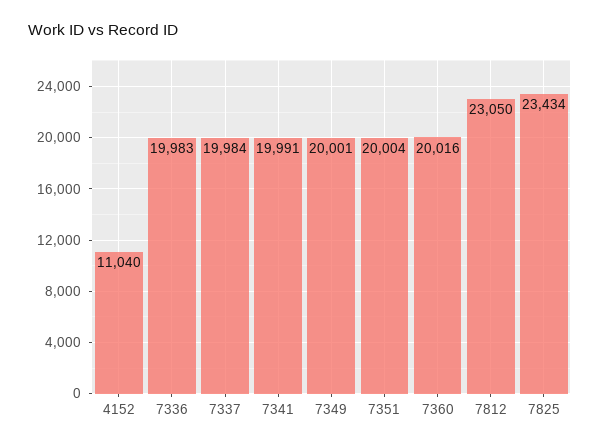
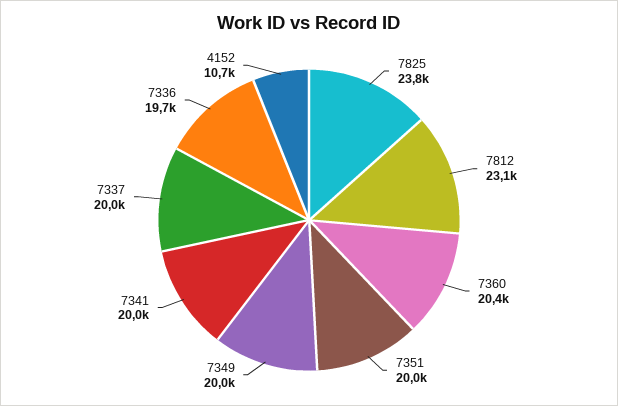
4152: 11040 -> 10700
7336: 19983 -> 19700
7360: 20016 -> 20400
7825: 23434 -> 23800

